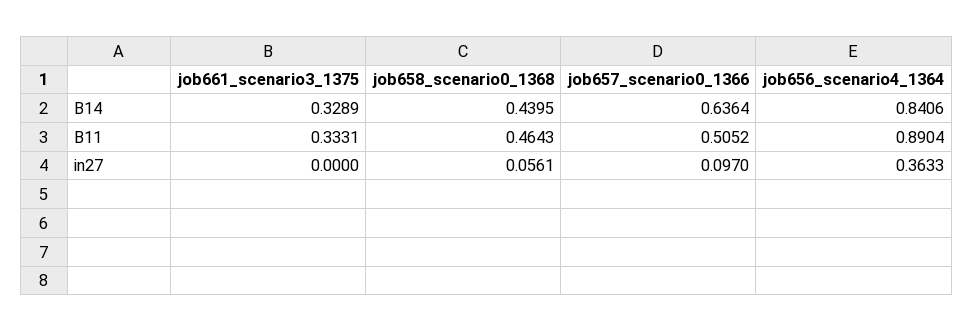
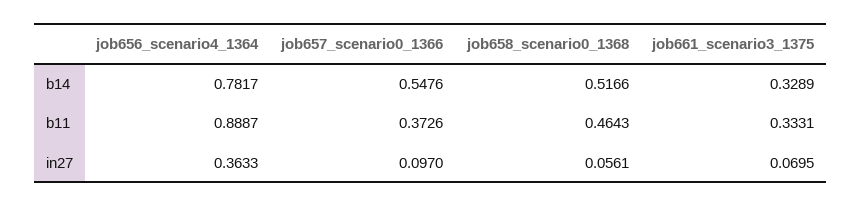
job658_scenario0_1368, B14: 0.4395 -> 0.5166
job657_scenario0_1366, B14: 0.6364 -> 0.5476
job656_scenario4_1364, B14: 0.8406 -> 0.7817
job657_scenario0_1366, B11: 0.5052 -> 0.3726
job656_scenario4_1364, B11: 0.8904 -> 0.8887
job661_scenario3_1375, in27: 0 -> 0.0695

